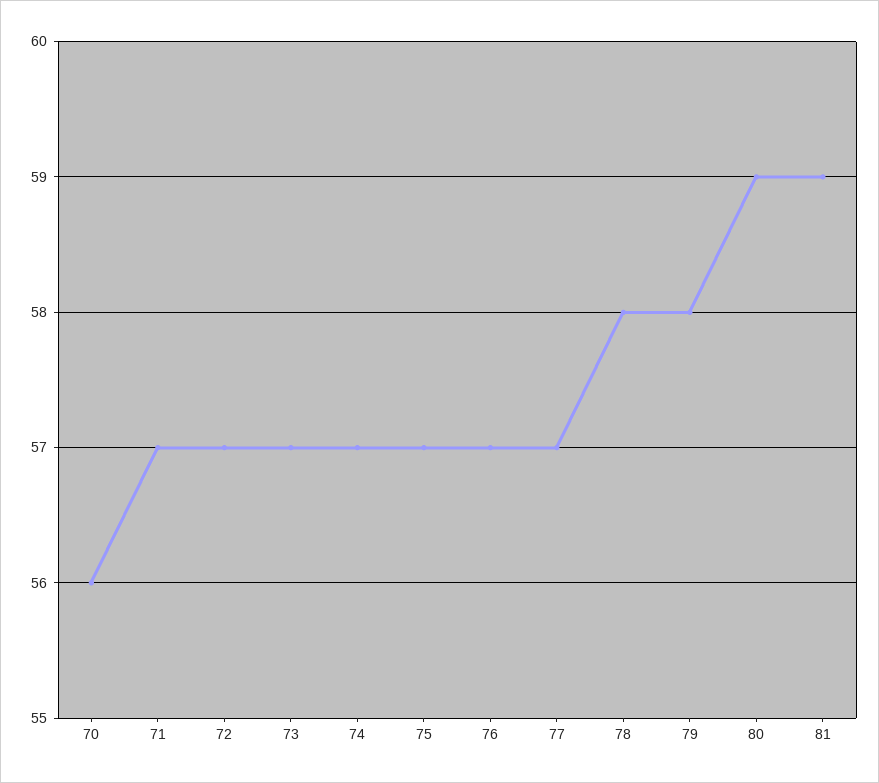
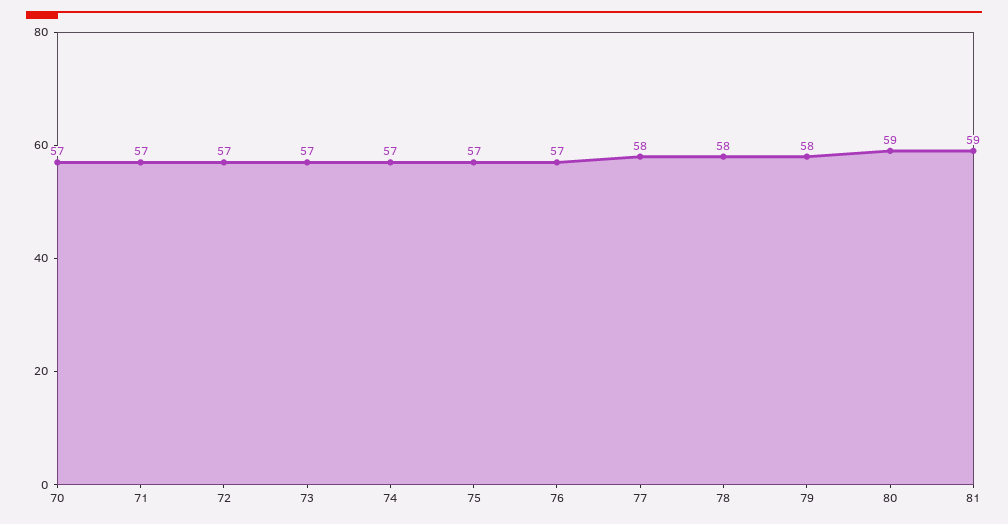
70: 56 -> 57
77: 57 -> 58

